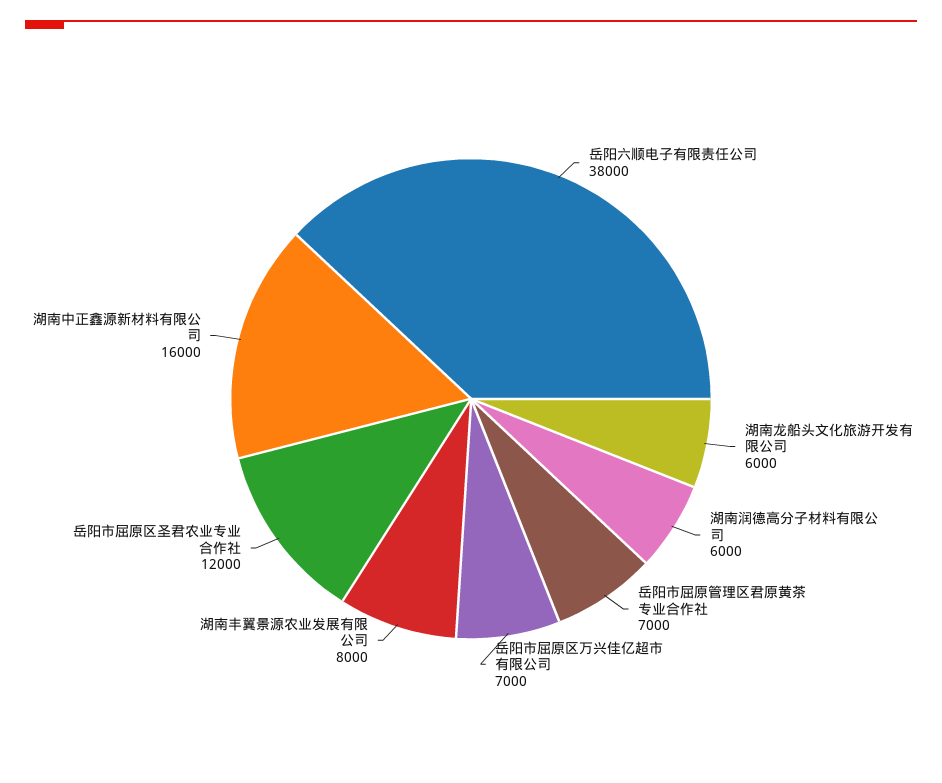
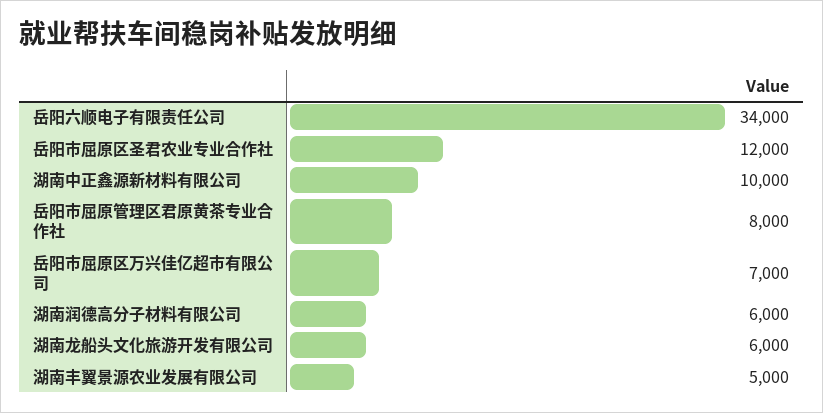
岳阳六顺电子有限责任公司: 38000 -> 34000
岳阳市屈原管理区君原黄茶专业合作社: 7000 -> 8000
湖南丰翼景源农业发展有限公司: 8000 -> 5000
湖南中正鑫源新材料有限公司: 16000 -> 10000

